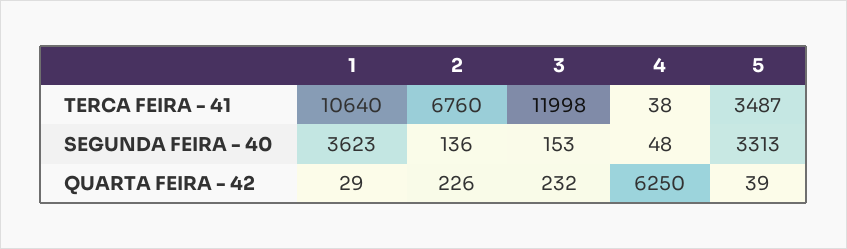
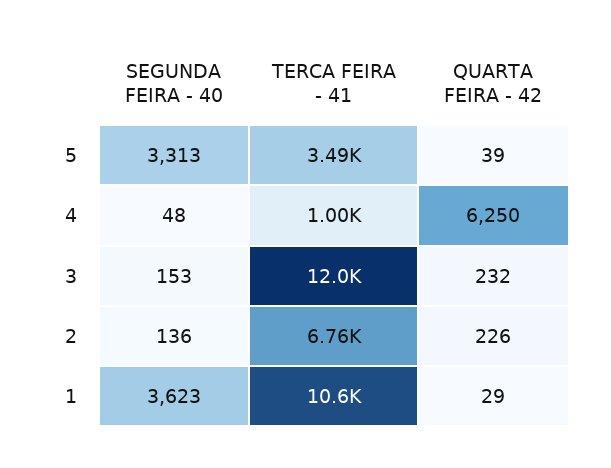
4, TERCA FEIRA - 41: 38 -> 1000

